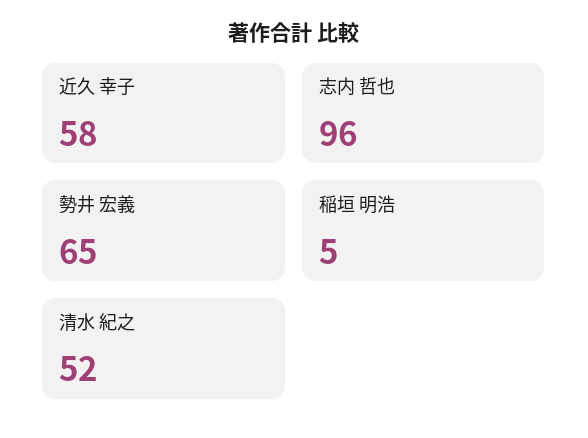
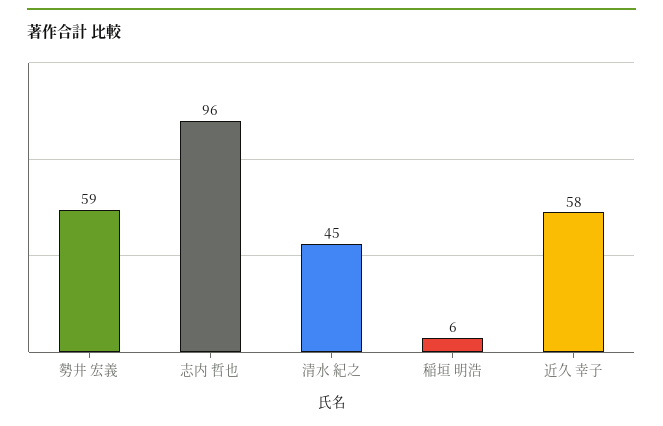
勢井 宏義: 65 -> 59
稲垣 明浩: 5 -> 6
清水 紀之: 52 -> 45

